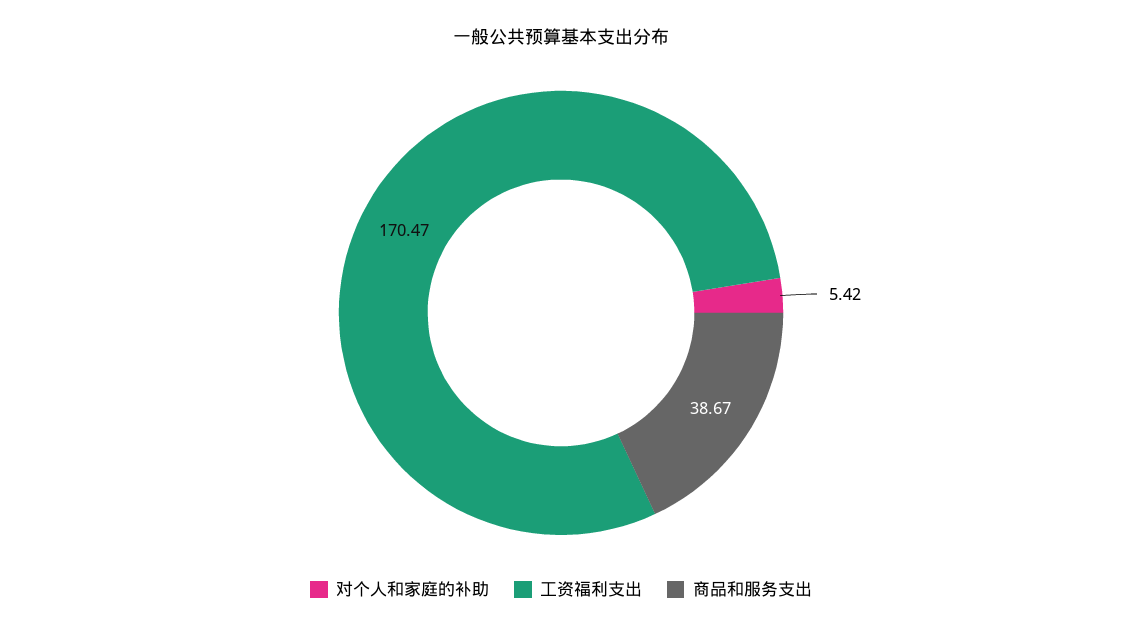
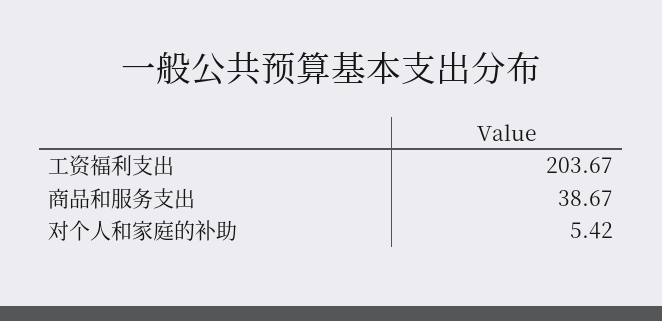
工资福利支出: 170.47 -> 203.67

